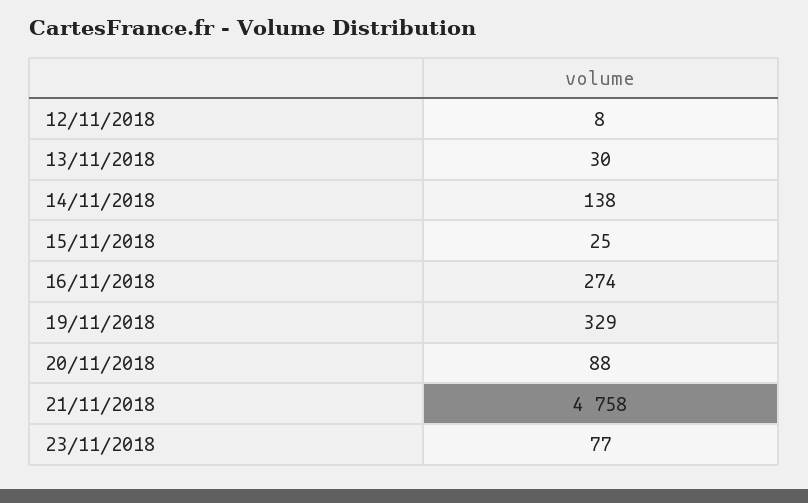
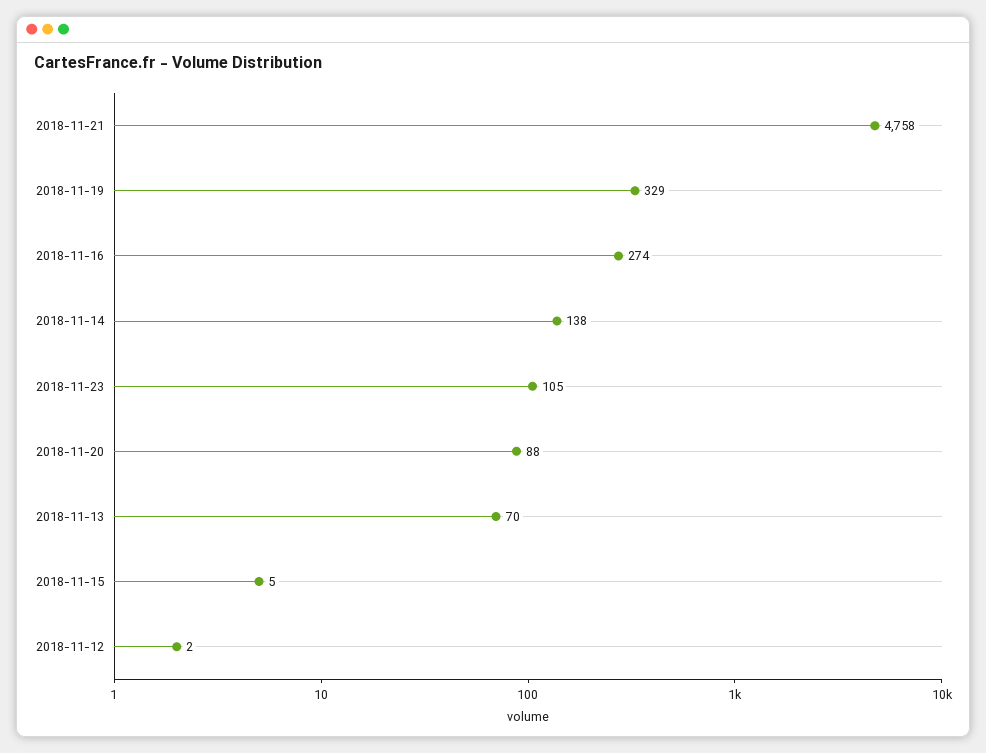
12/11/2018: 8 -> 2
13/11/2018: 30 -> 70
15/11/2018: 25 -> 5
23/11/2018: 77 -> 105

